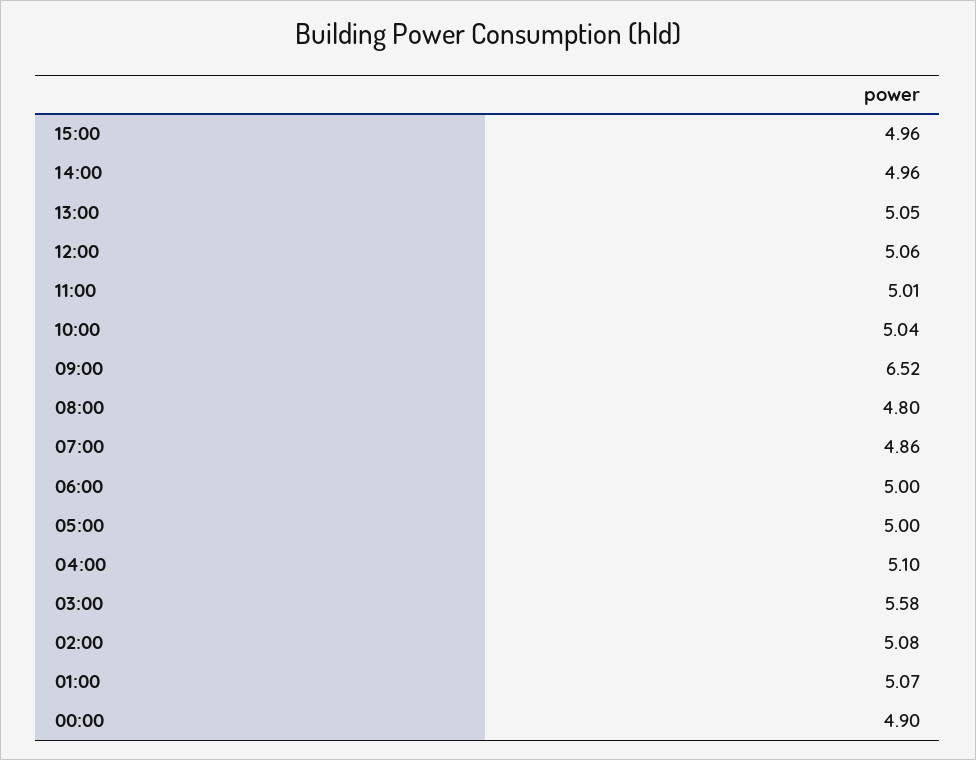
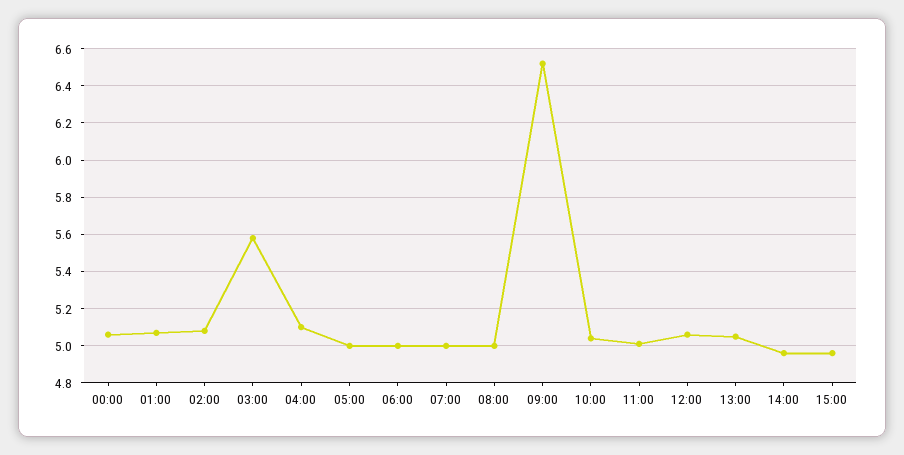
08:00: 4.8 -> 5
07:00: 4.86 -> 5
00:00: 4.9 -> 5.05

